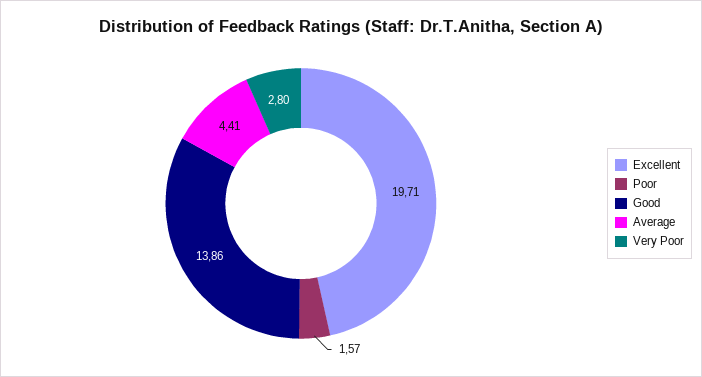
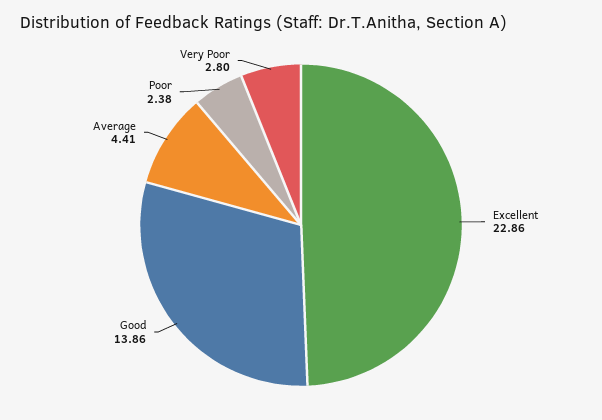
Excellent: 19.71 -> 22.86
Poor: 1.57 -> 2.38

